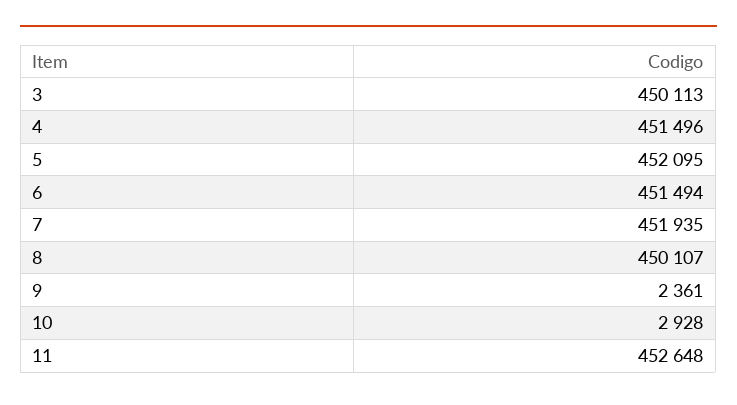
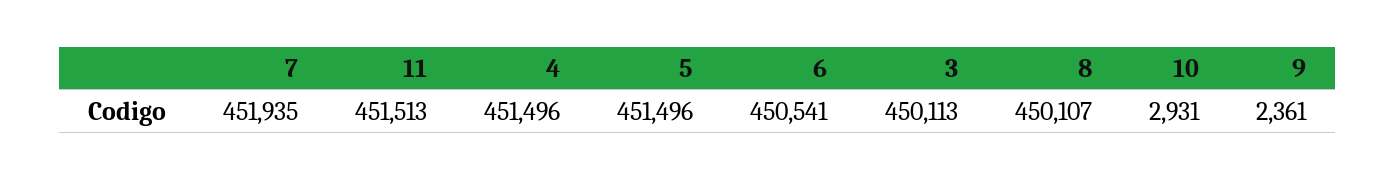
5: 452095 -> 451496
6: 451494 -> 450541
10: 2928 -> 2931
11: 452648 -> 451513

